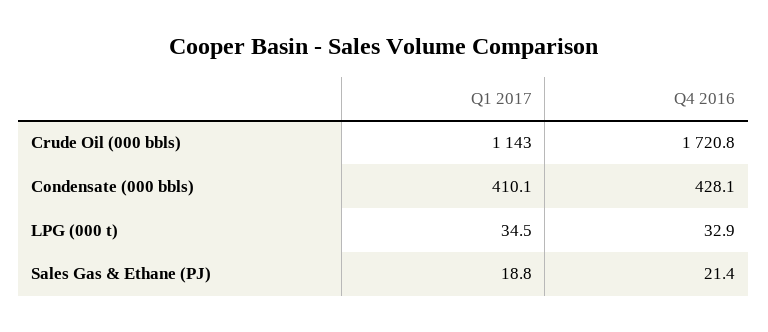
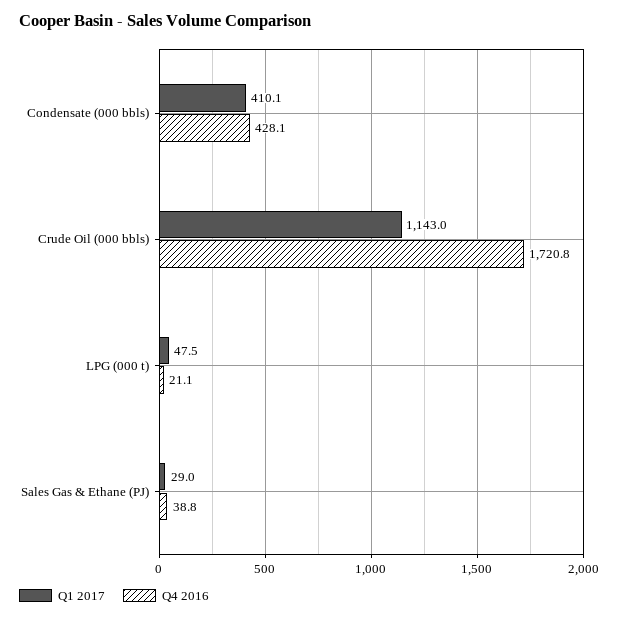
Q1 2017, LPG (000 t): 34.5 -> 47.5
Q4 2016, LPG (000 t): 32.9 -> 21.1
Q1 2017, Sales Gas & Ethane (PJ): 18.8 -> 29
Q4 2016, Sales Gas & Ethane (PJ): 21.4 -> 38.8

